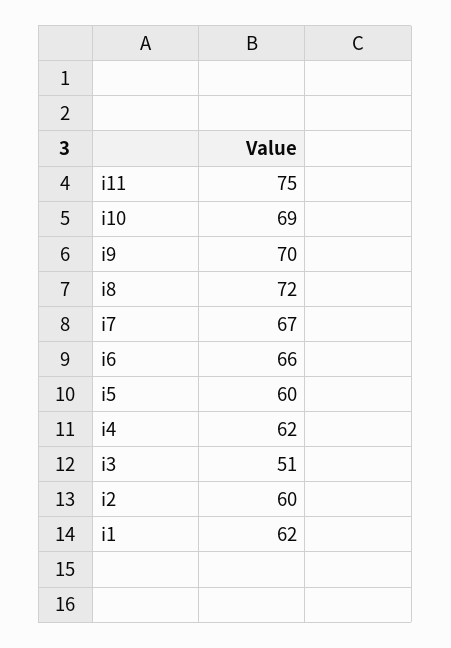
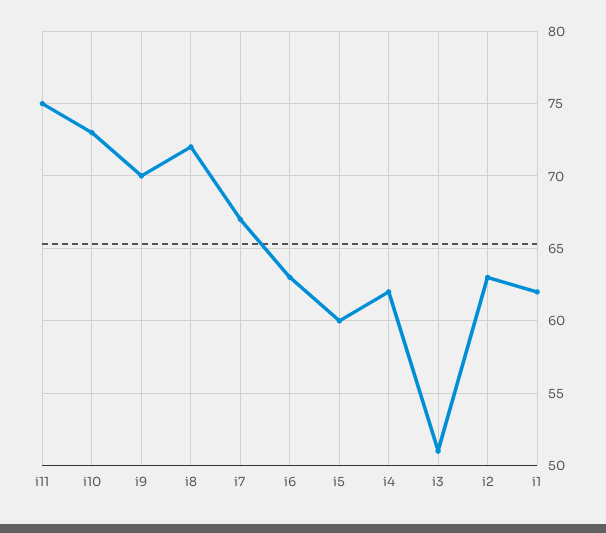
i10: 69 -> 73
i6: 66 -> 63
i2: 60 -> 63

